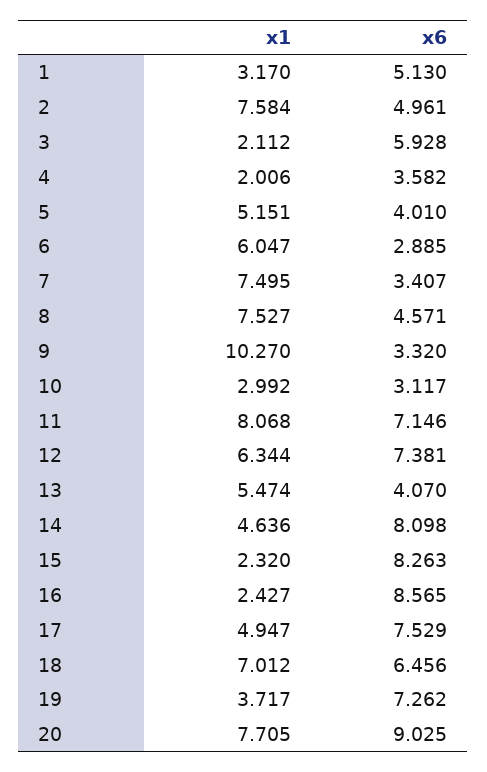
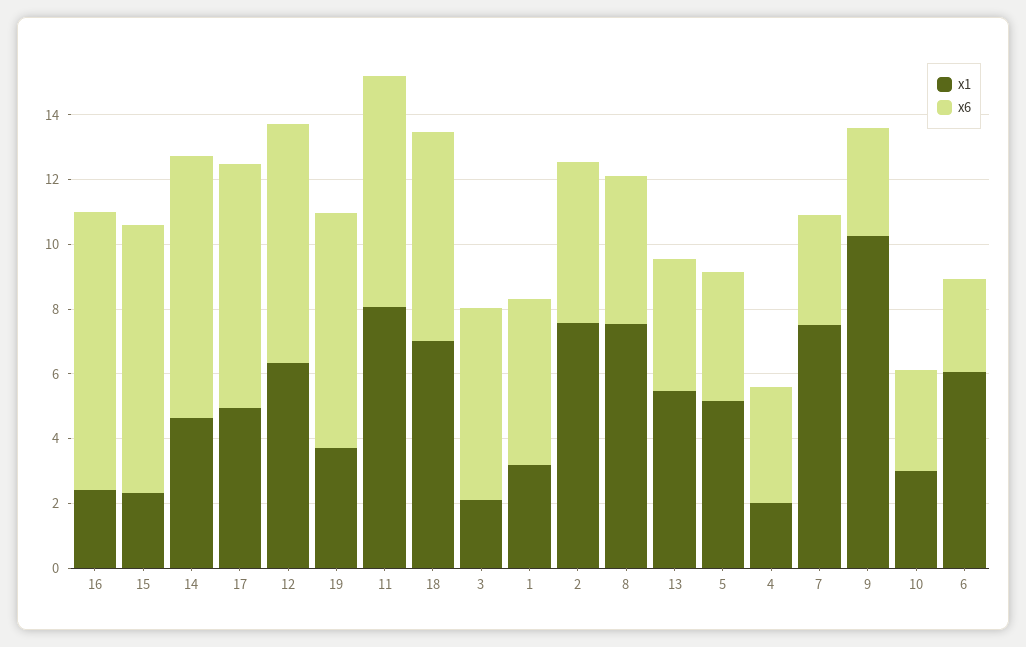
x1, 20: 7.705 -> none
x6, 20: 9.025 -> none

